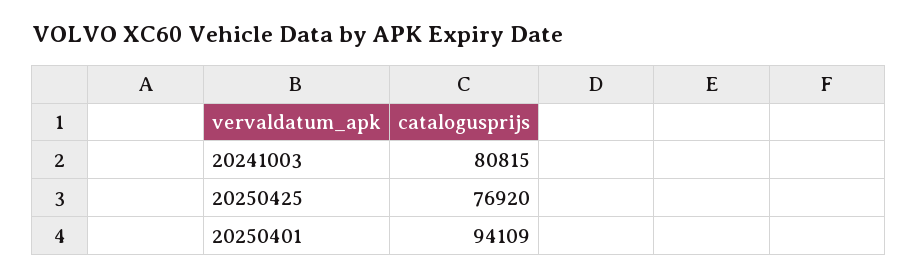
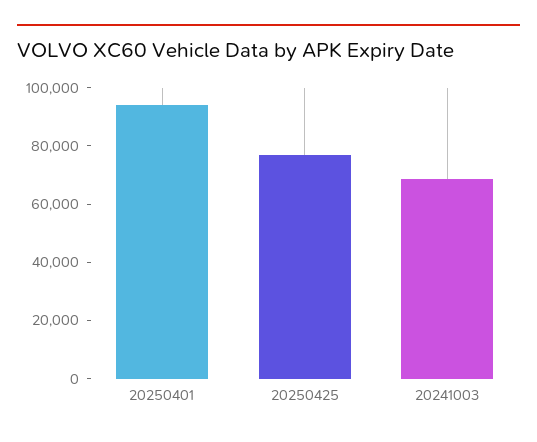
20241003: 80815 -> 70000

